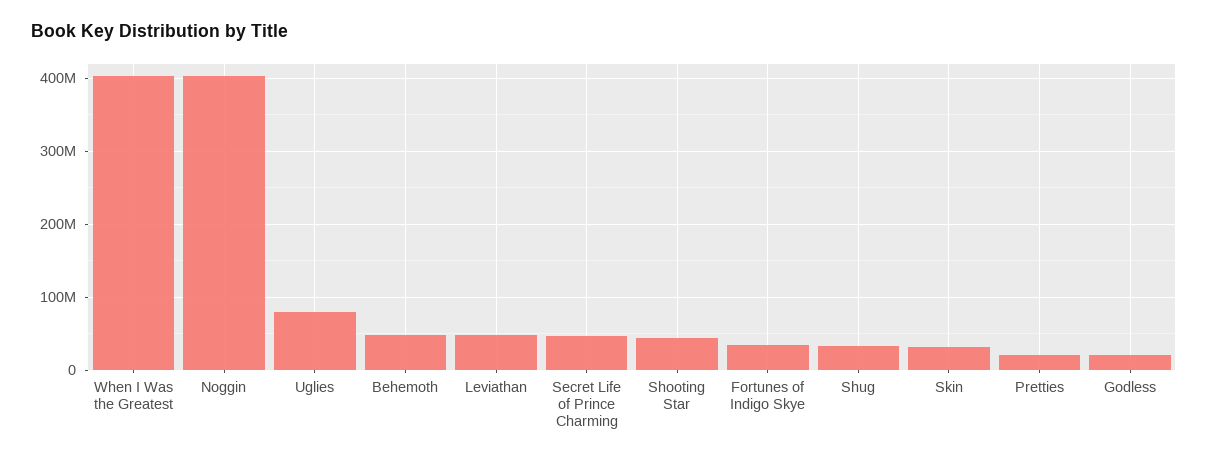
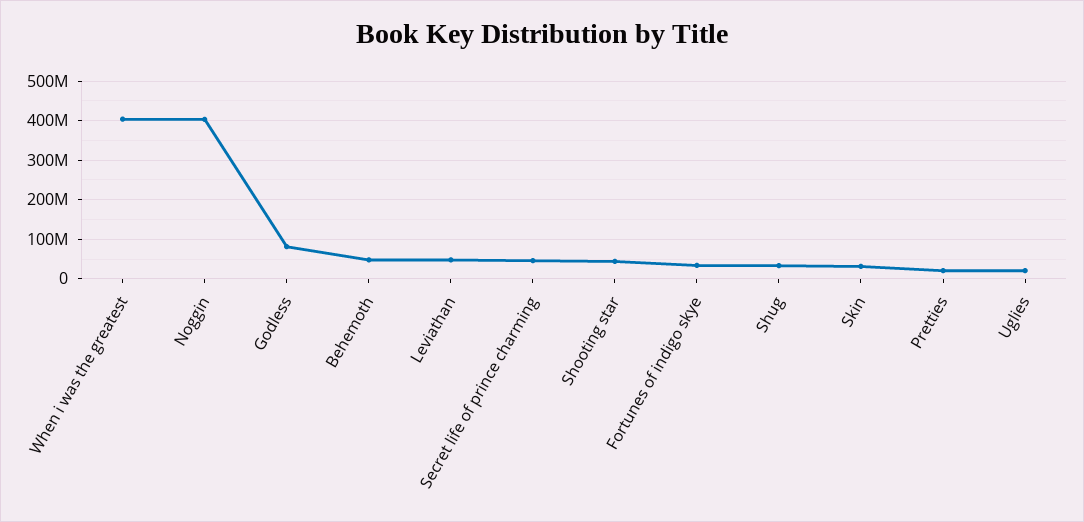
Uglies: 80000000 -> 20000000
Godless: 20000000 -> 80000000

